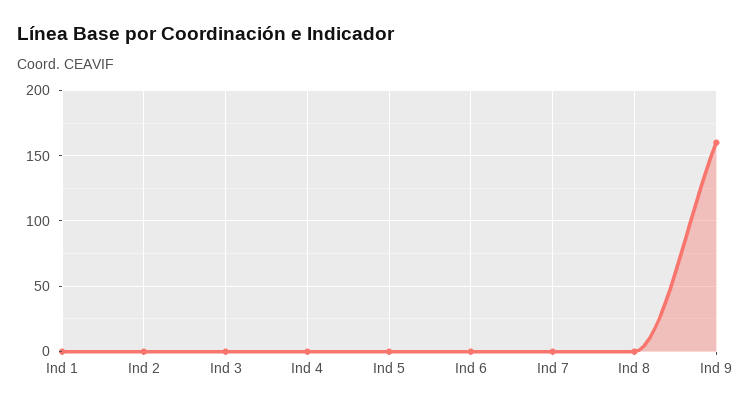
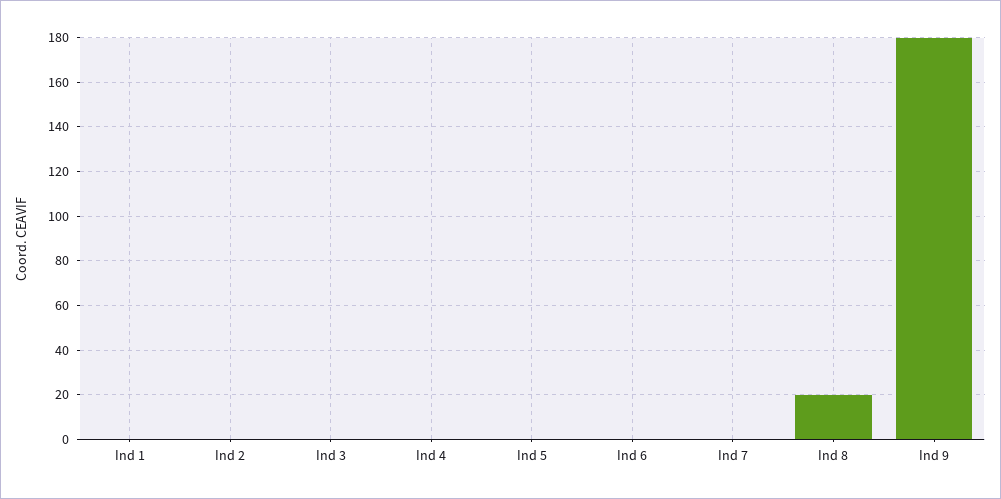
Ind 8: 0 -> 20
Ind 9: 160 -> 180

